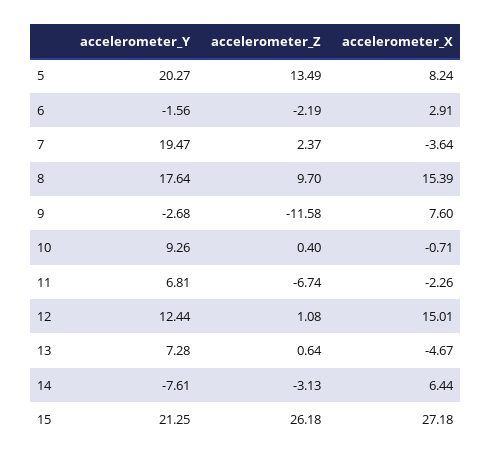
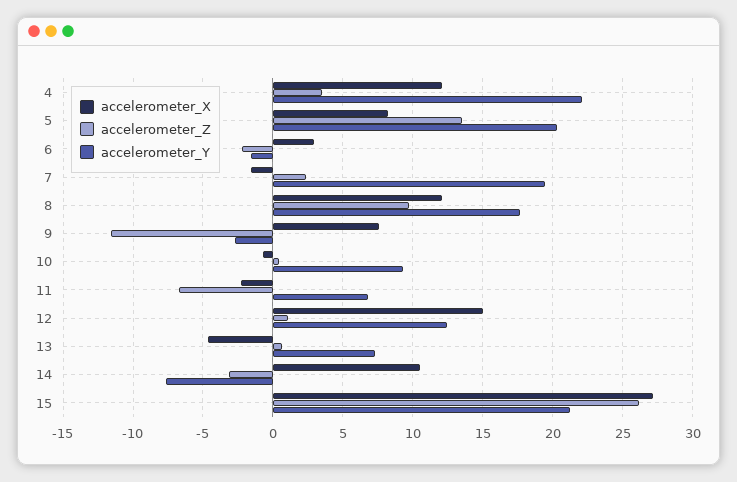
accelerometer_X, 7: -3.64 -> -1.5
accelerometer_X, 8: 15.39 -> 12
accelerometer_X, 14: 6.44 -> 10.5
accelerometer_X, 4: none -> 12
accelerometer_Z, 4: none -> 3.5
accelerometer_Y, 4: none -> 22

